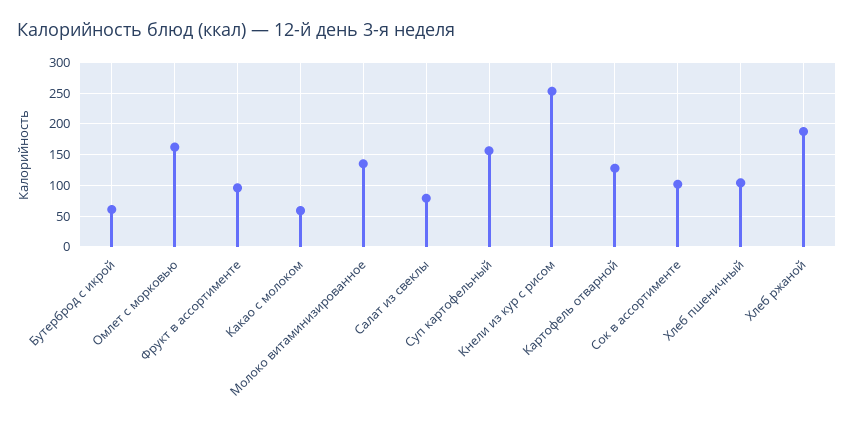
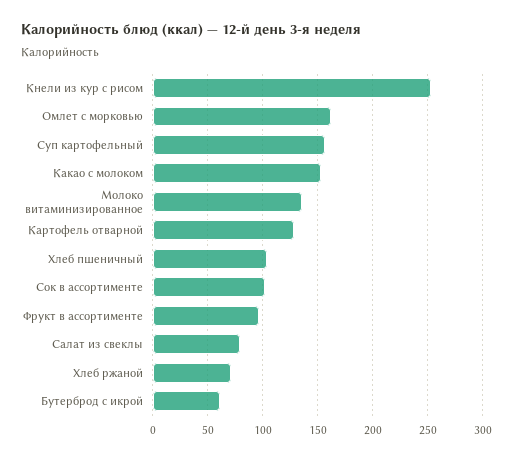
Какао с молоком: 60 -> 150
Хлеб ржаной: 190 -> 70

